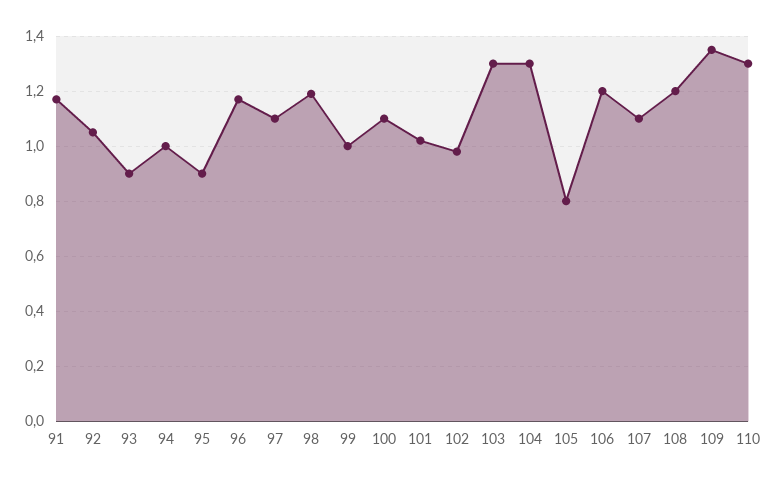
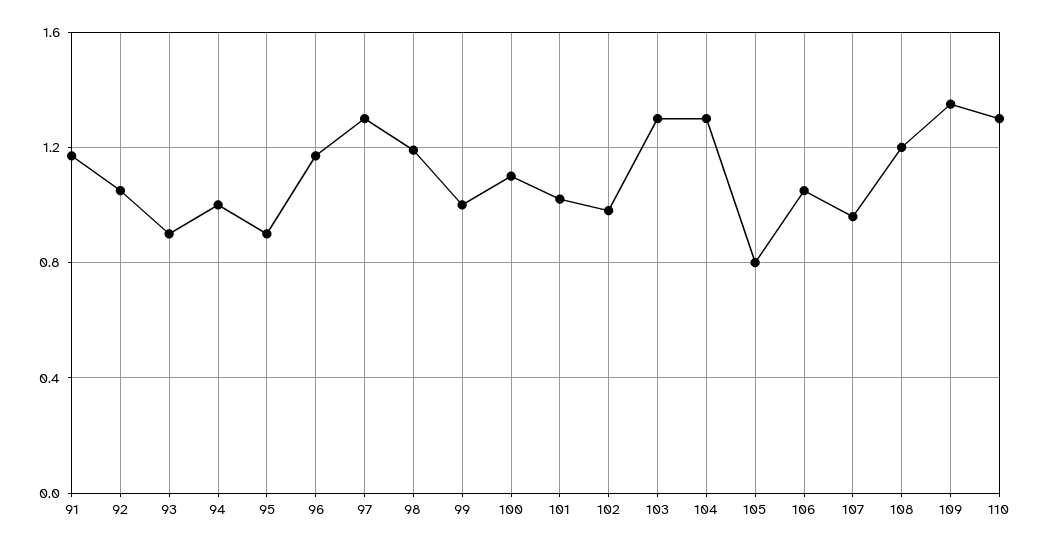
97: 1.1 -> 1.3
106: 1.2 -> 1.05
107: 1.1 -> 0.95

